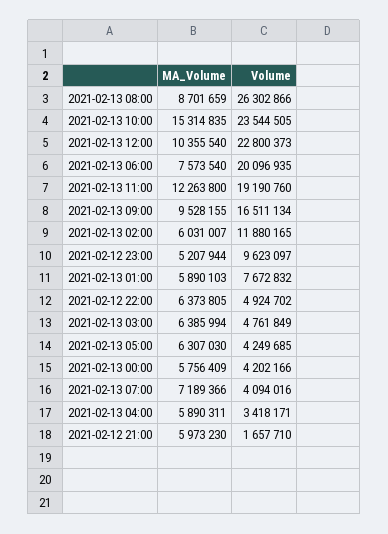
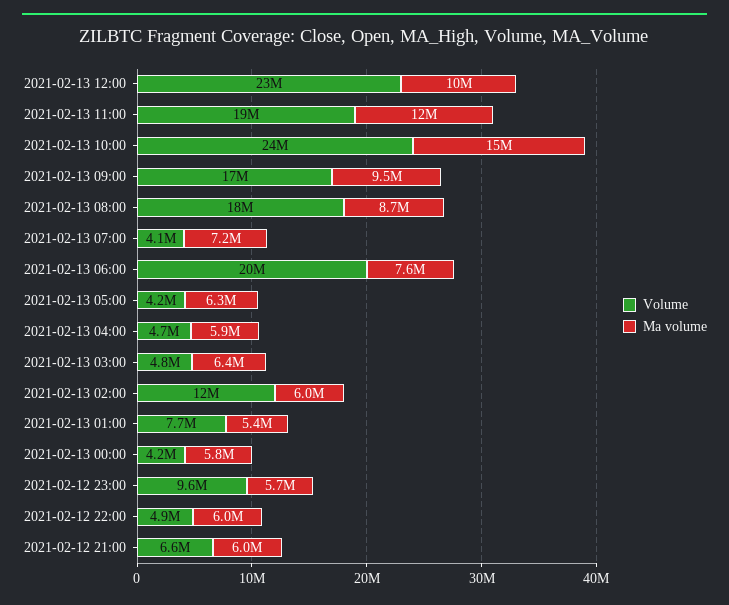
Volume, 2021-02-13 08:00: 26302866 -> 18000000
MA_Volume, 2021-02-12 23:00: 5207944 -> 5700000
MA_Volume, 2021-02-13 01:00: 5890103 -> 5400000
MA_Volume, 2021-02-12 22:00: 6373805 -> 6000000
Volume, 2021-02-13 04:00: 3418171 -> 4700000
Volume, 2021-02-12 21:00: 1657710 -> 6600000

